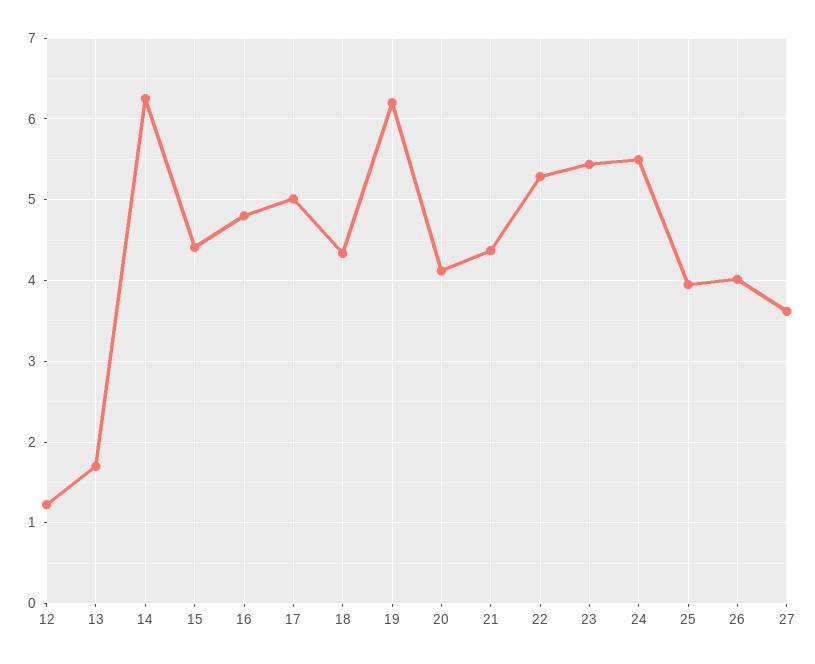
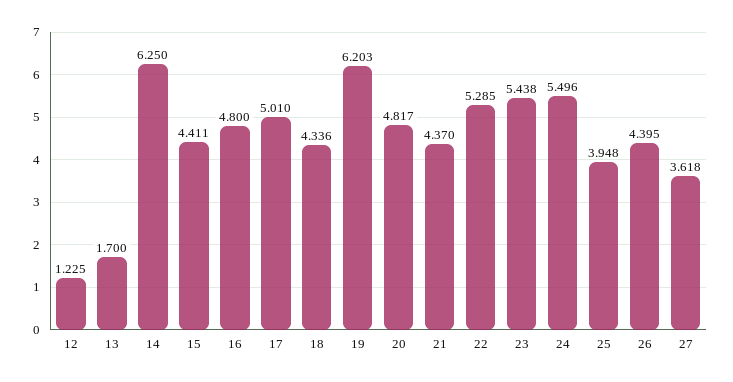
20: 4.1 -> 4.817
26: 4 -> 4.395

